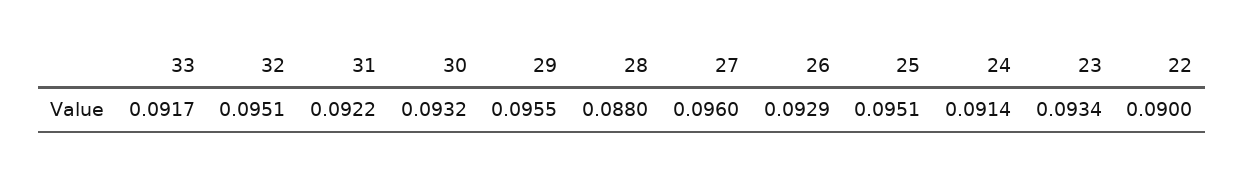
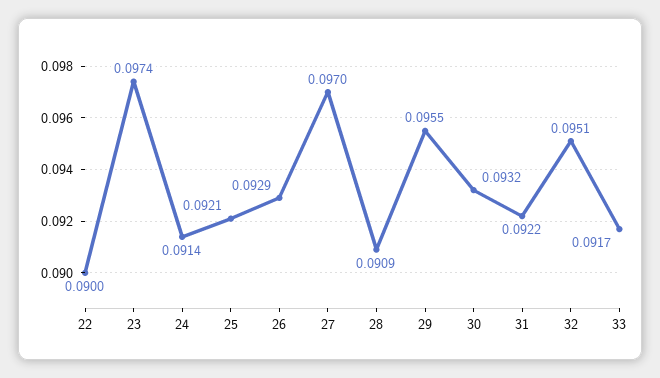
28: 0.088 -> 0.0909
27: 0.096 -> 0.097
25: 0.0951 -> 0.0921
23: 0.0934 -> 0.0974

